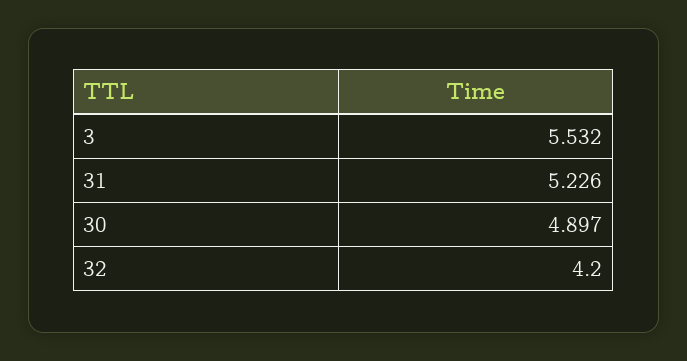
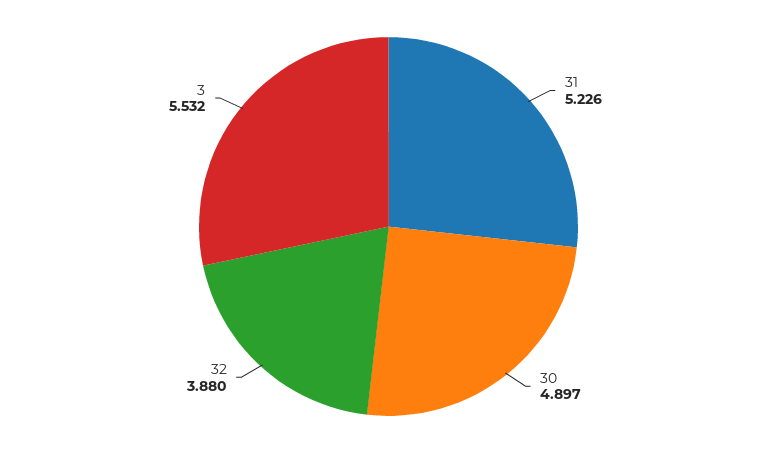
32: 4.2 -> 3.88

